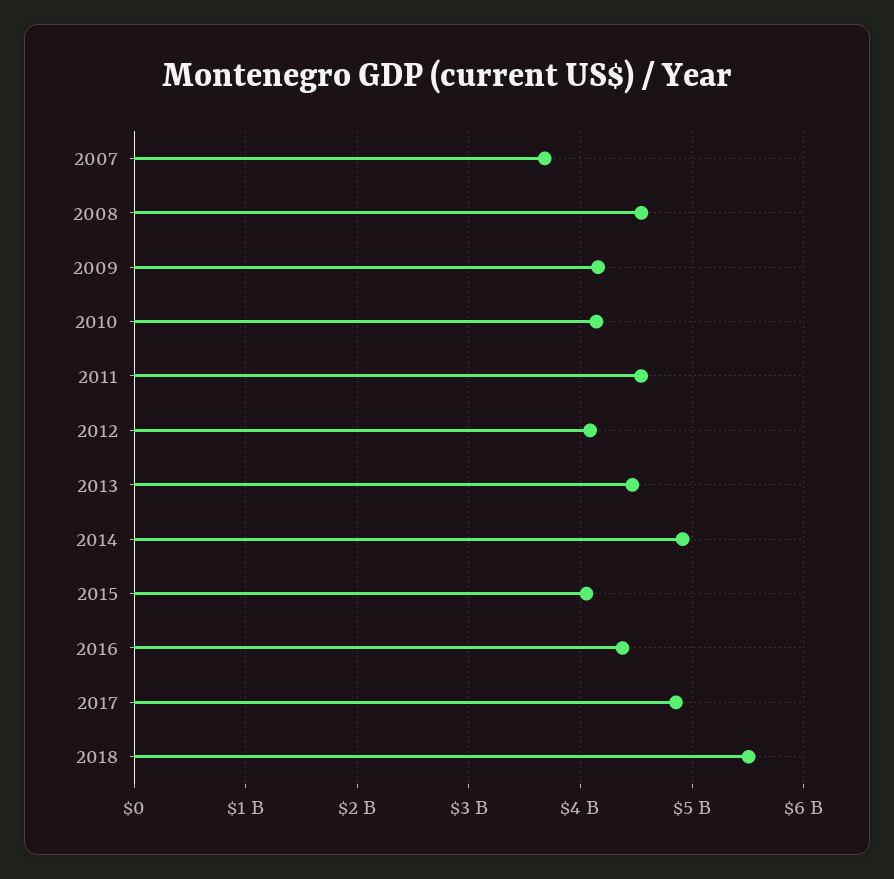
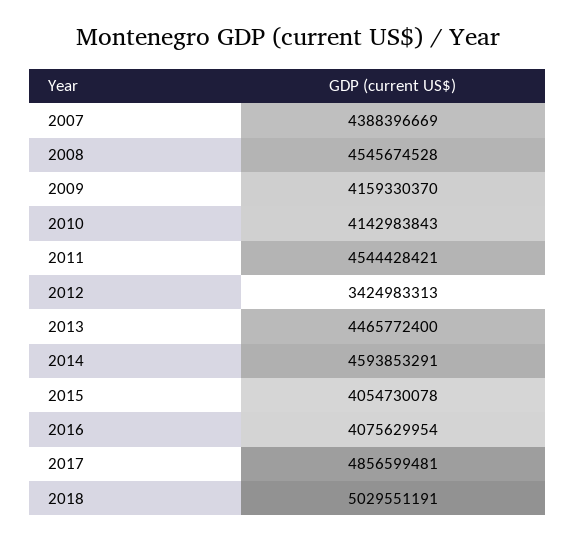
2007: 3700000000 -> 4388396669
2012: 4100000000 -> 3424983313
2014: 4900000000 -> 4593853291
2016: 4400000000 -> 4075629954
2018: 5500000000 -> 5029551191

